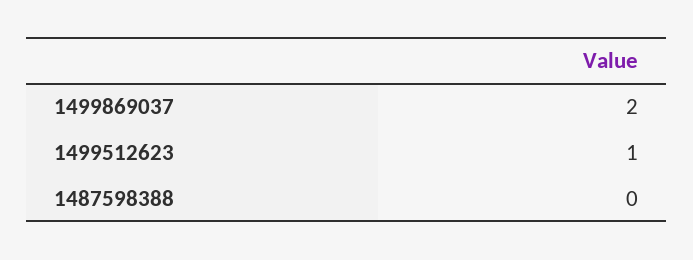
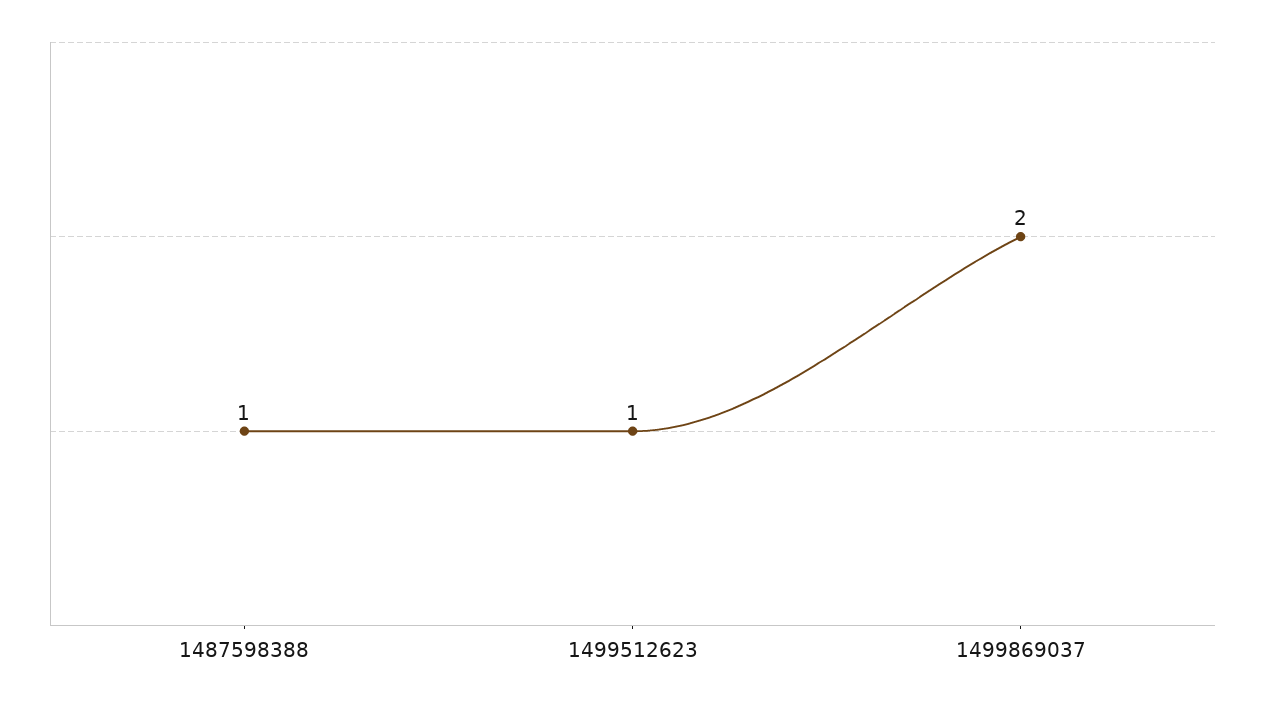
1487598388: 0 -> 1

